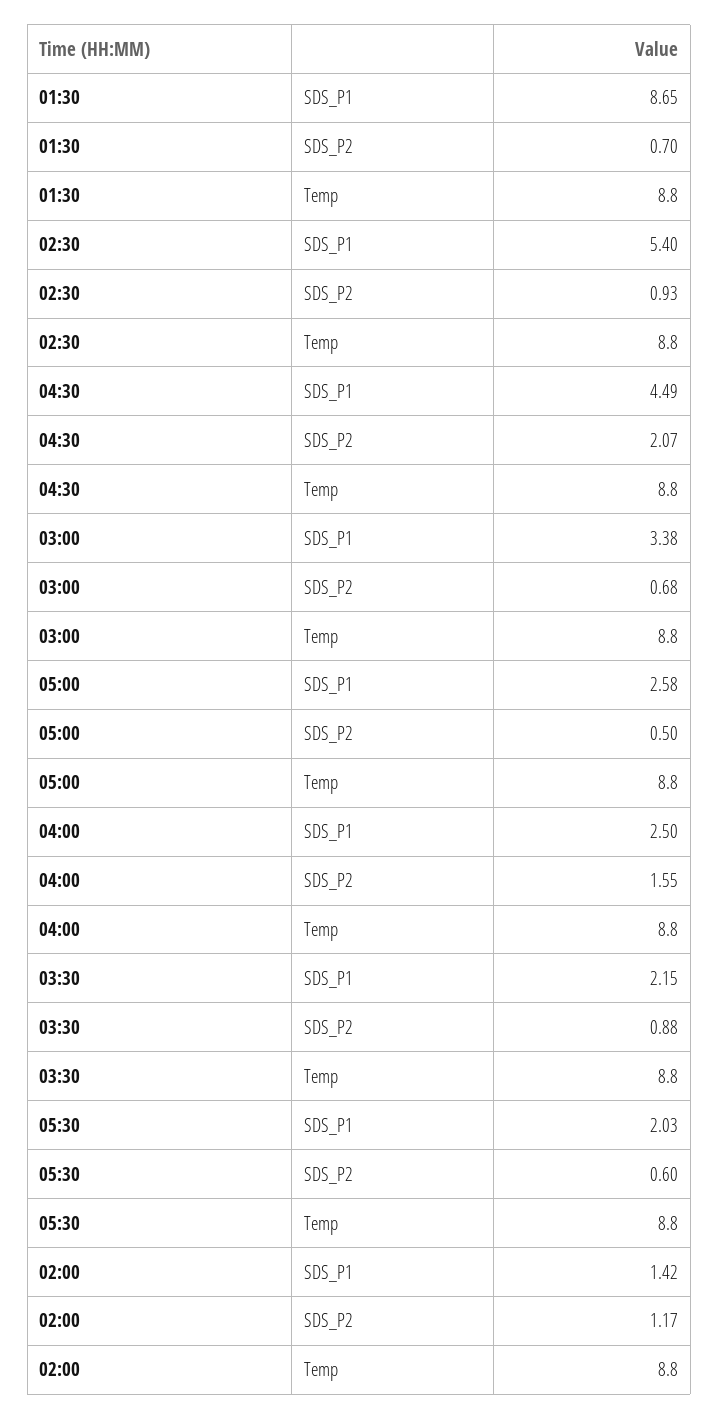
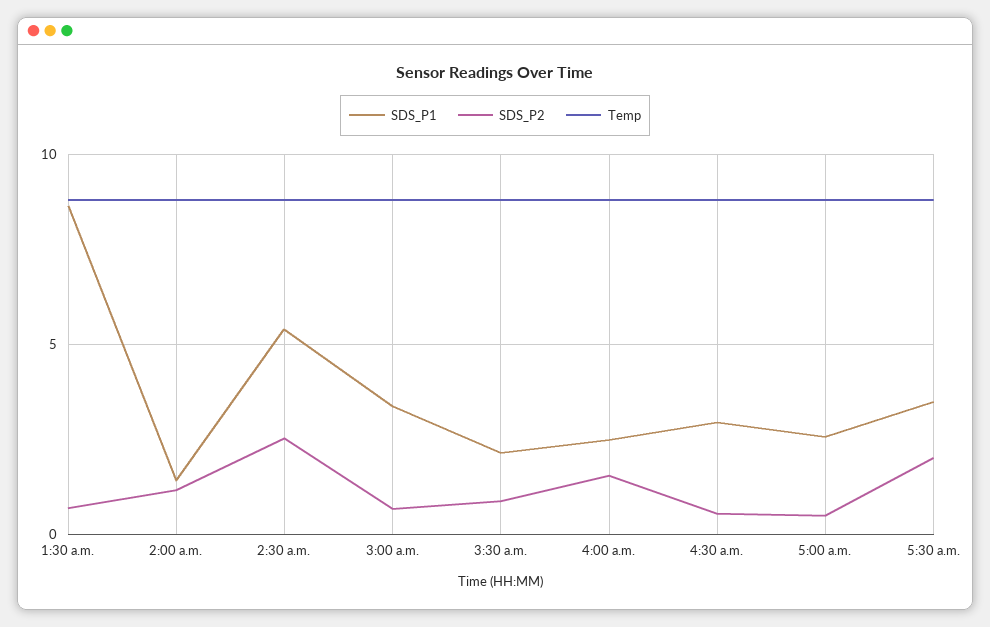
SDS_P2, 02:30: 0.93 -> 2.5
SDS_P1, 04:30: 4.49 -> 3
SDS_P2, 04:30: 2.07 -> 0.5
SDS_P1, 05:30: 2.03 -> 3.5
SDS_P2, 05:30: 0.6 -> 2

